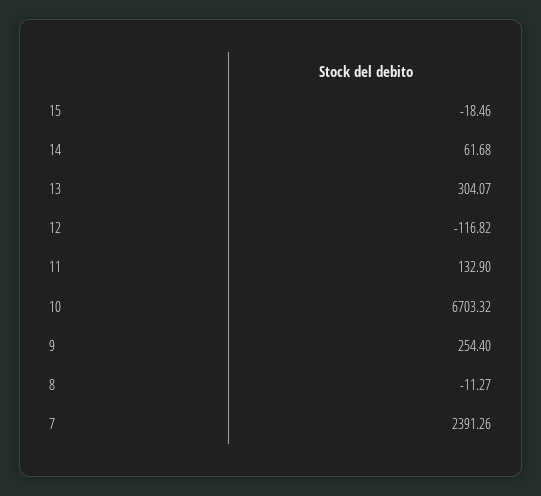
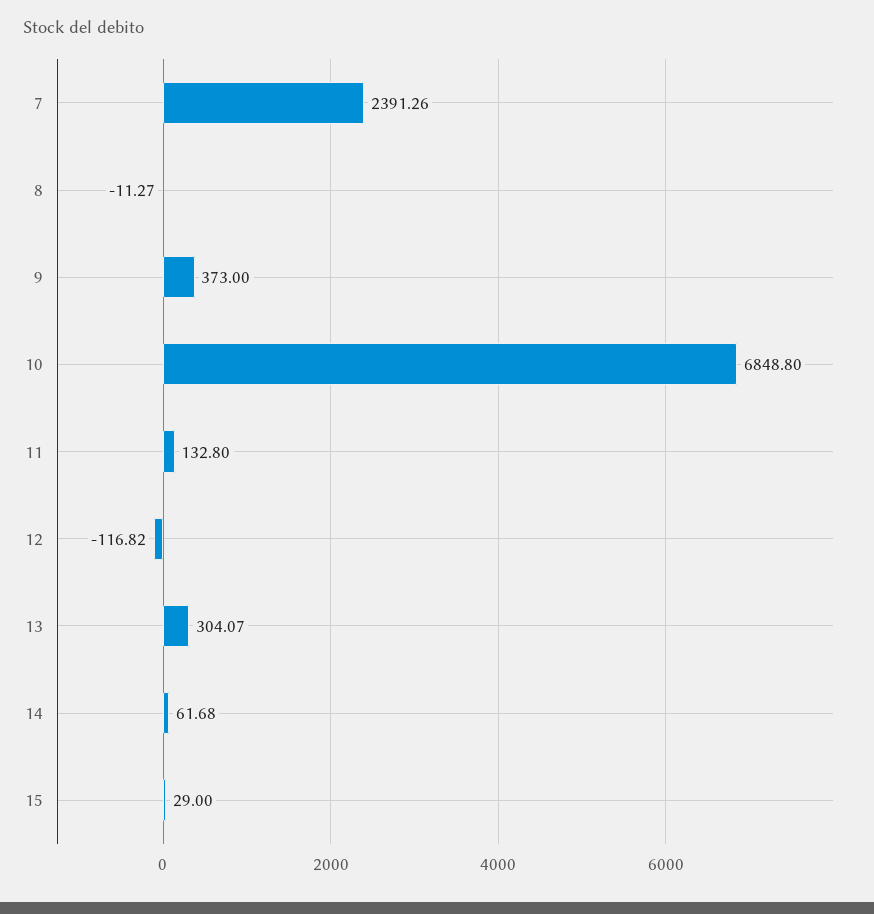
15: -18.46 -> 29
11: 132.9 -> 132.8
10: 6703.32 -> 6848.8
9: 254.4 -> 373

